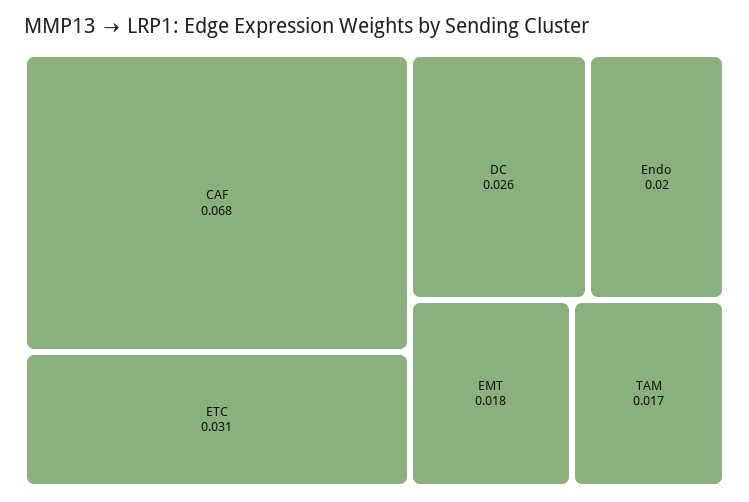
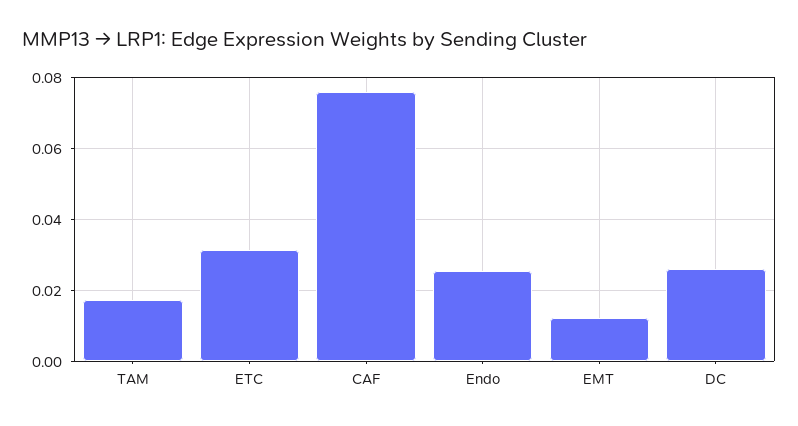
CAF: 0.068 -> 0.076
Endo: 0.02 -> 0.026
EMT: 0.018 -> 0.012

